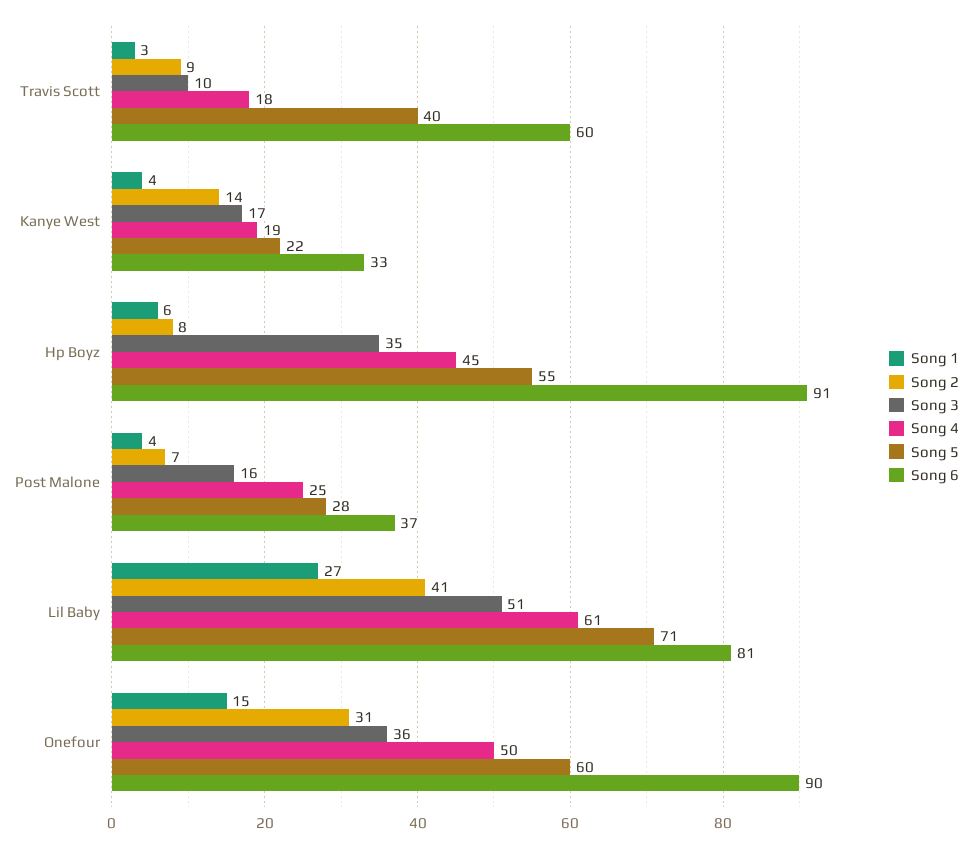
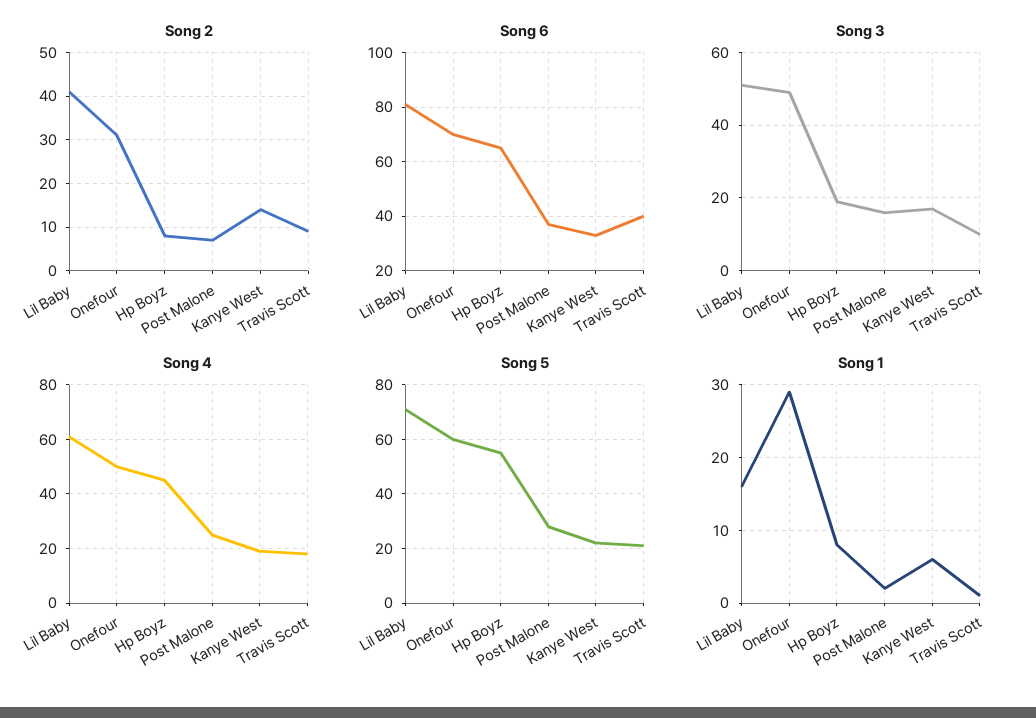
Song 1, Travis Scott: 3 -> 1
Song 5, Travis Scott: 40 -> 20
Song 6, Travis Scott: 60 -> 40
Song 1, Kanye West: 4 -> 6
Song 1, Hp Boyz: 6 -> 8
Song 3, Hp Boyz: 35 -> 20
Song 6, Hp Boyz: 91 -> 65
Song 1, Post Malone: 4 -> 2
Song 1, Lil Baby: 27 -> 16
Song 1, Onefour: 15 -> 29
Song 3, Onefour: 36 -> 50
Song 6, Onefour: 90 -> 70

